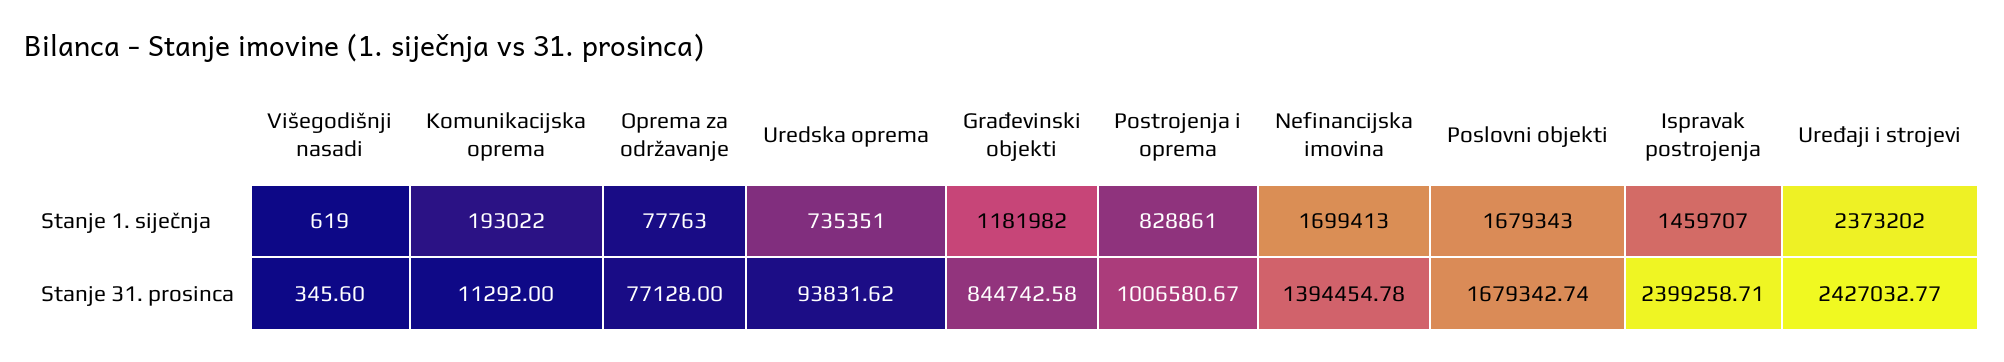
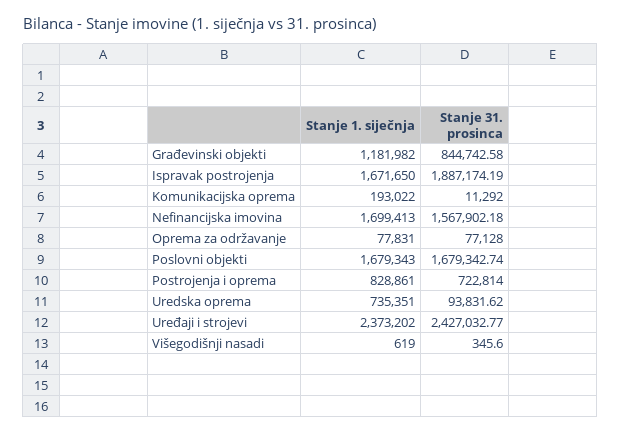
Oprema za održavanje, Stanje 1. siječnja: 77763 -> 77831
Ispravak postrojenja, Stanje 1. siječnja: 1459707 -> 1671650
Postrojenja i oprema, Stanje 31. prosinca: 1006580.67 -> 722814
Nefinancijska imovina, Stanje 31. prosinca: 1394454.78 -> 1567902.18
Ispravak postrojenja, Stanje 31. prosinca: 2399258.71 -> 1887174.19

